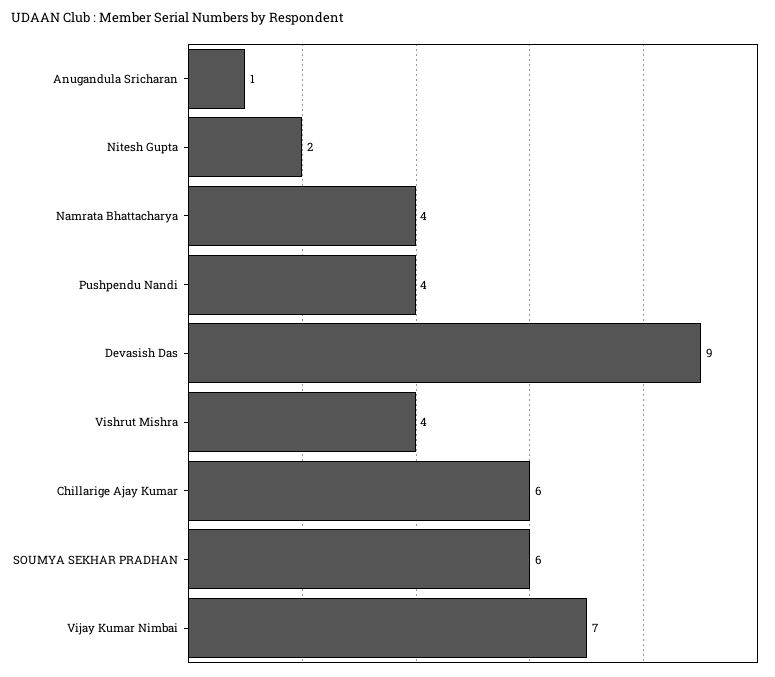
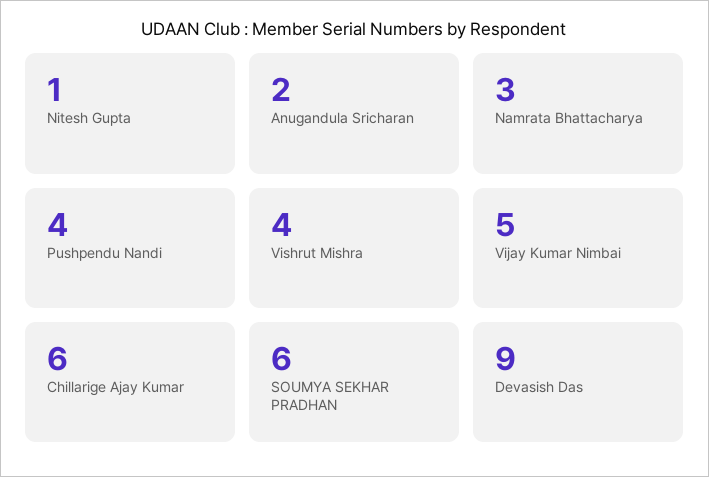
Anugandula Sricharan: 1 -> 2
Nitesh Gupta: 2 -> 1
Namrata Bhattacharya: 4 -> 3
Vijay Kumar Nimbai: 7 -> 5

